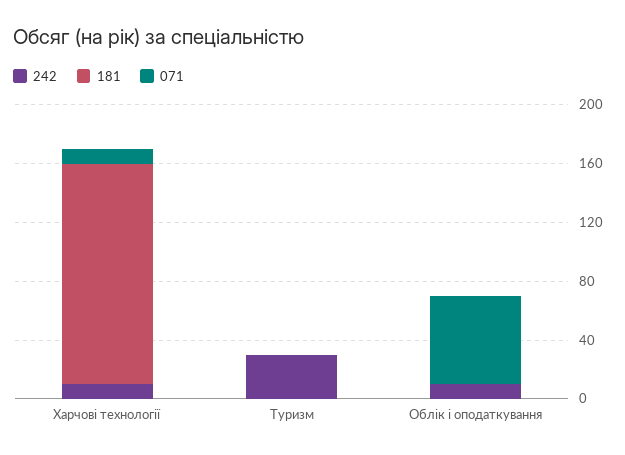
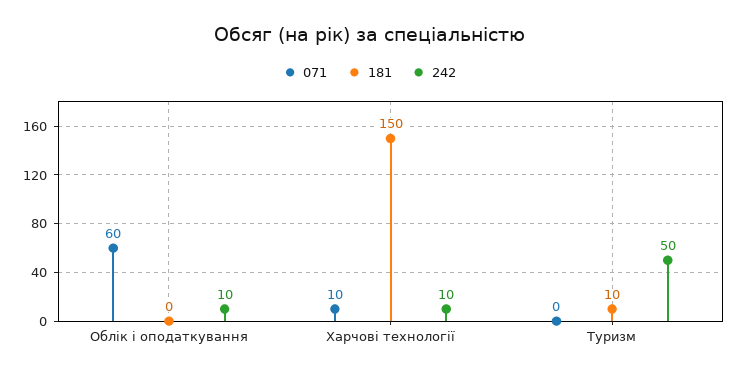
242, Туризм: 30 -> 50
181, Туризм: 0 -> 10

